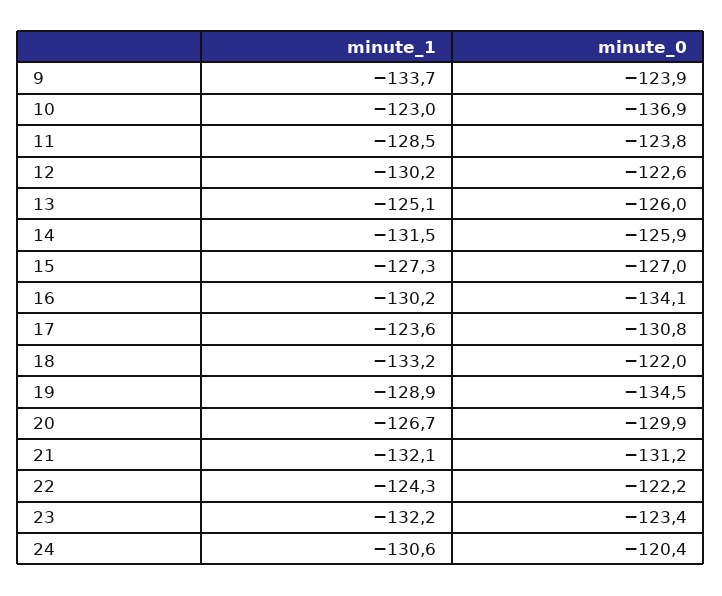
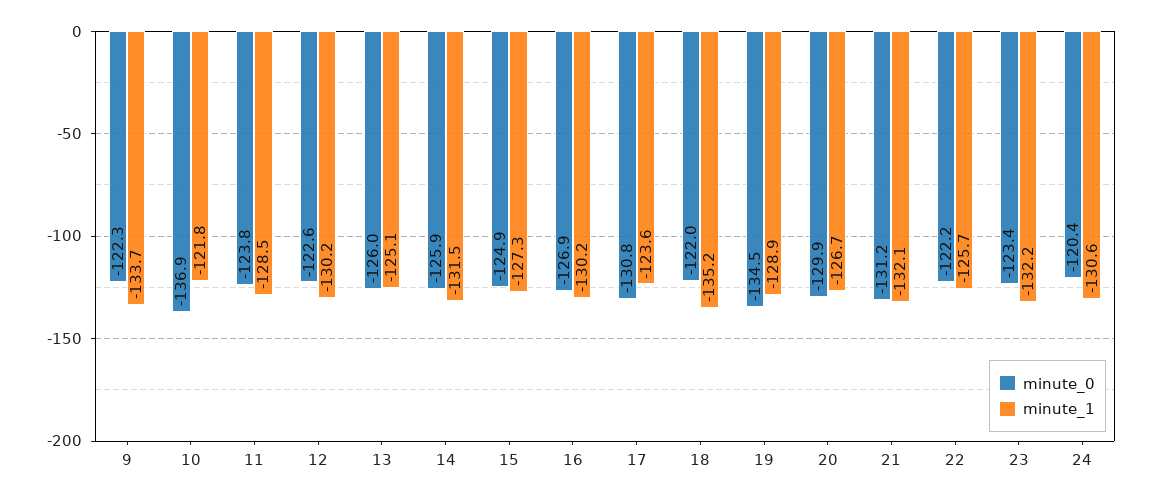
minute_0, 9: -123.9 -> -122.3
minute_1, 10: -123 -> -121.8
minute_0, 15: -127 -> -124.9
minute_0, 16: -134.1 -> -126.9
minute_1, 18: -133.2 -> -135.2
minute_1, 22: -124.3 -> -125.7

